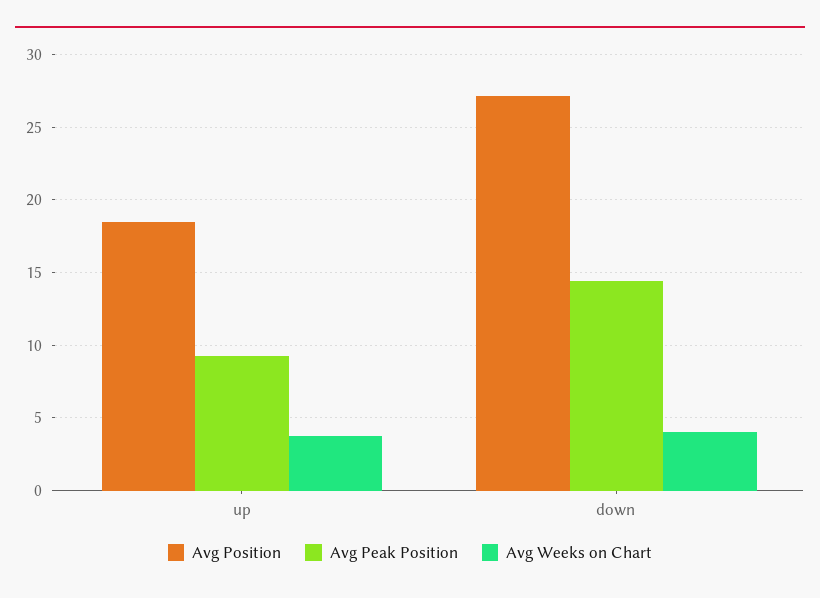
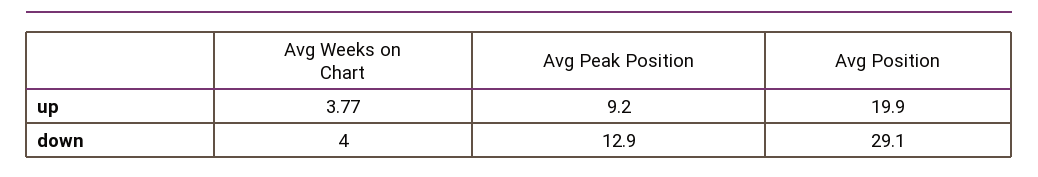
Avg Position, up: 18.5 -> 19.9
Avg Position, down: 27 -> 29.1
Avg Peak Position, down: 14.5 -> 12.9

